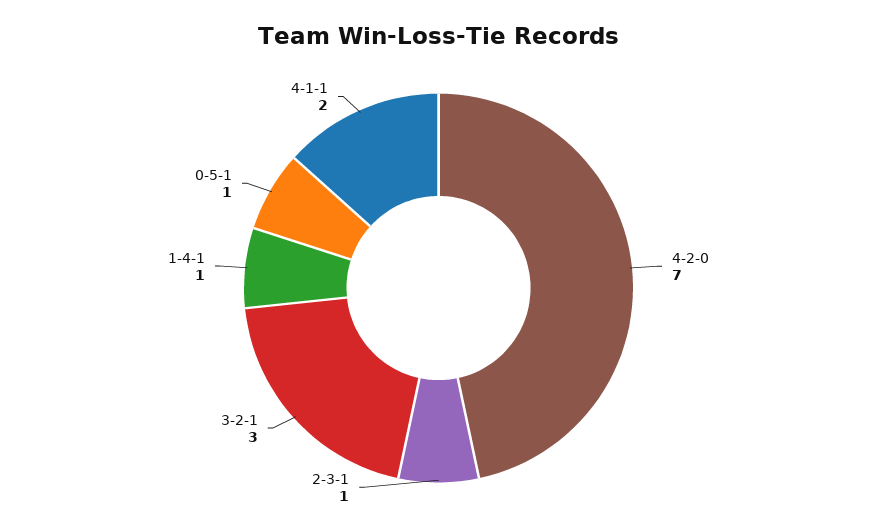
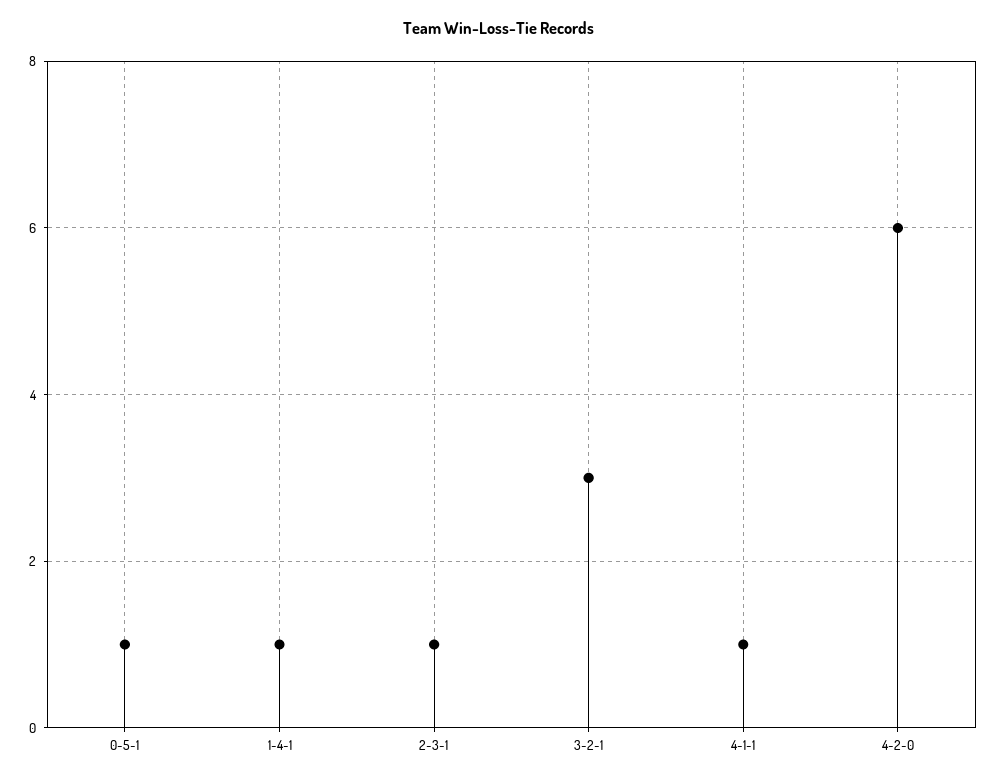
4-2-0: 7 -> 6
4-1-1: 2 -> 1

